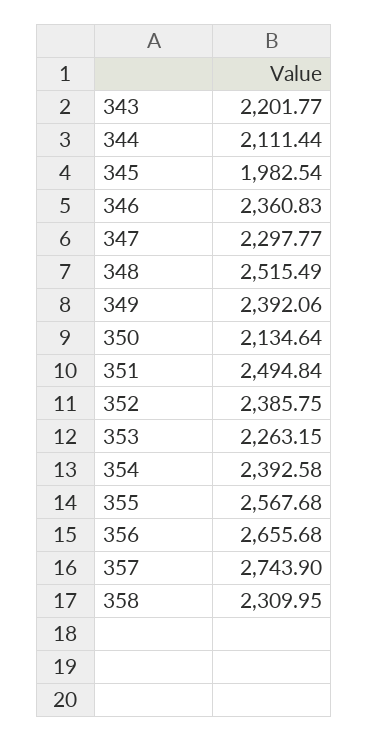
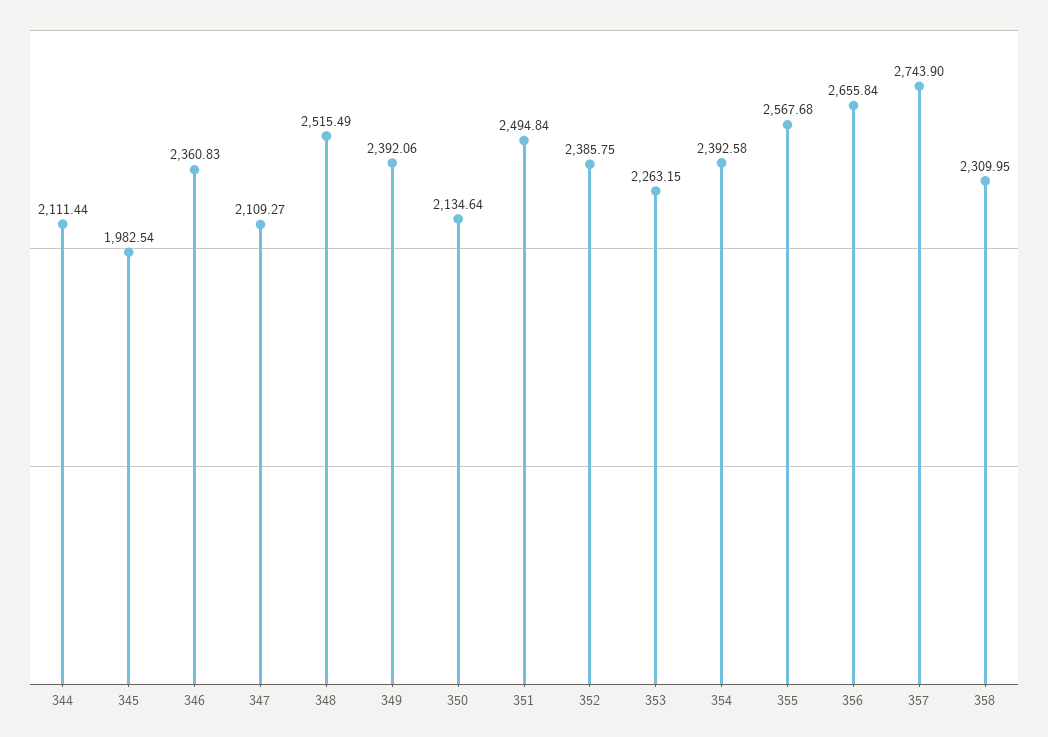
343: 2201.77 -> none
347: 2297.77 -> 2109.27
356: 2655.68 -> 2655.84

